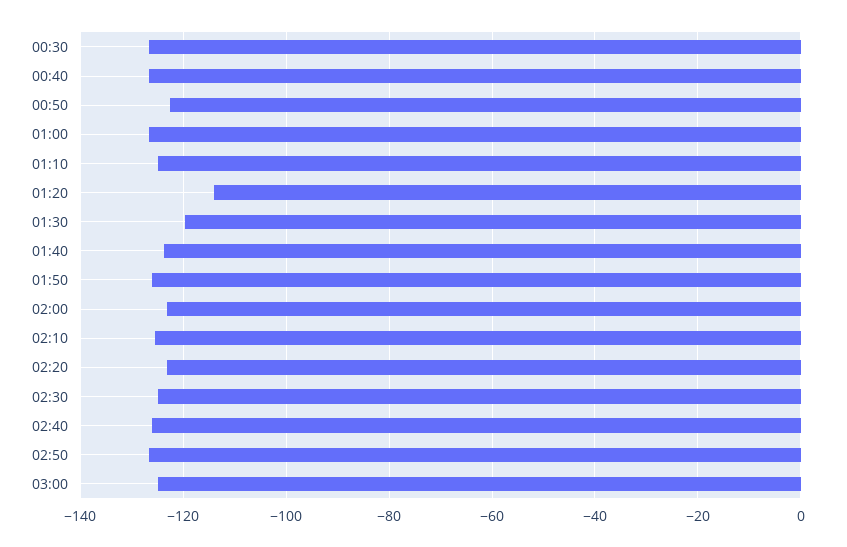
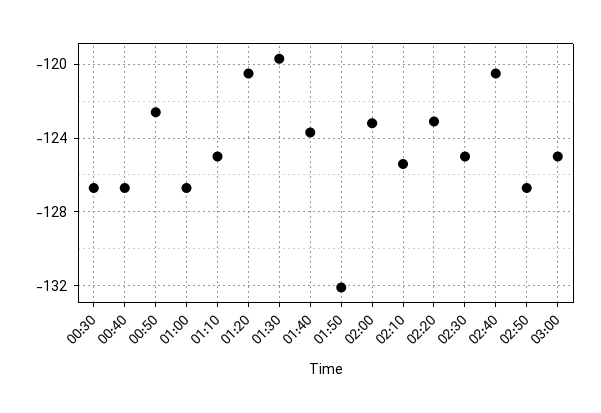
01:20: -114 -> -120.5
01:50: -126 -> -132
02:40: -126 -> -120.5

